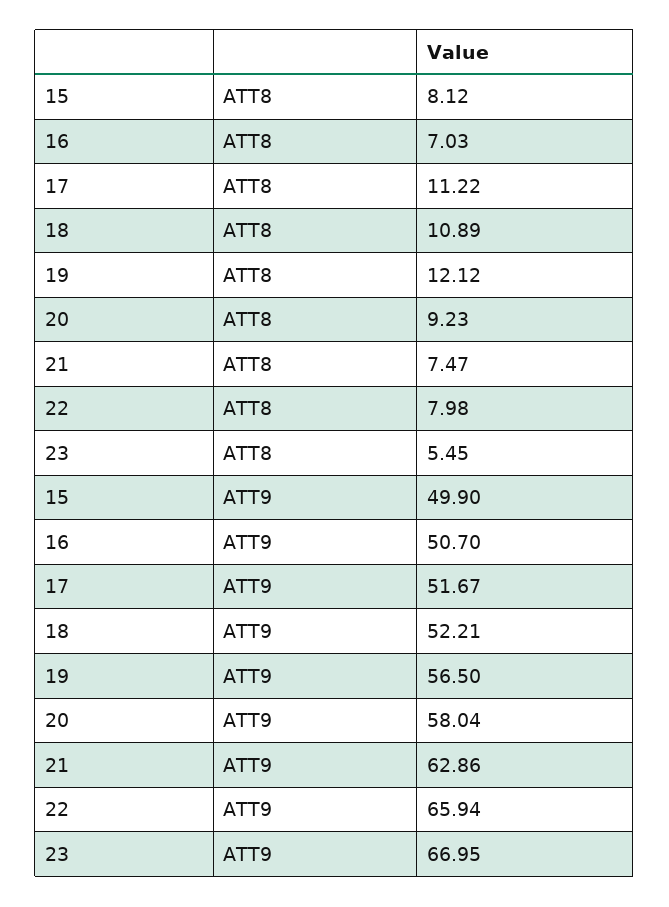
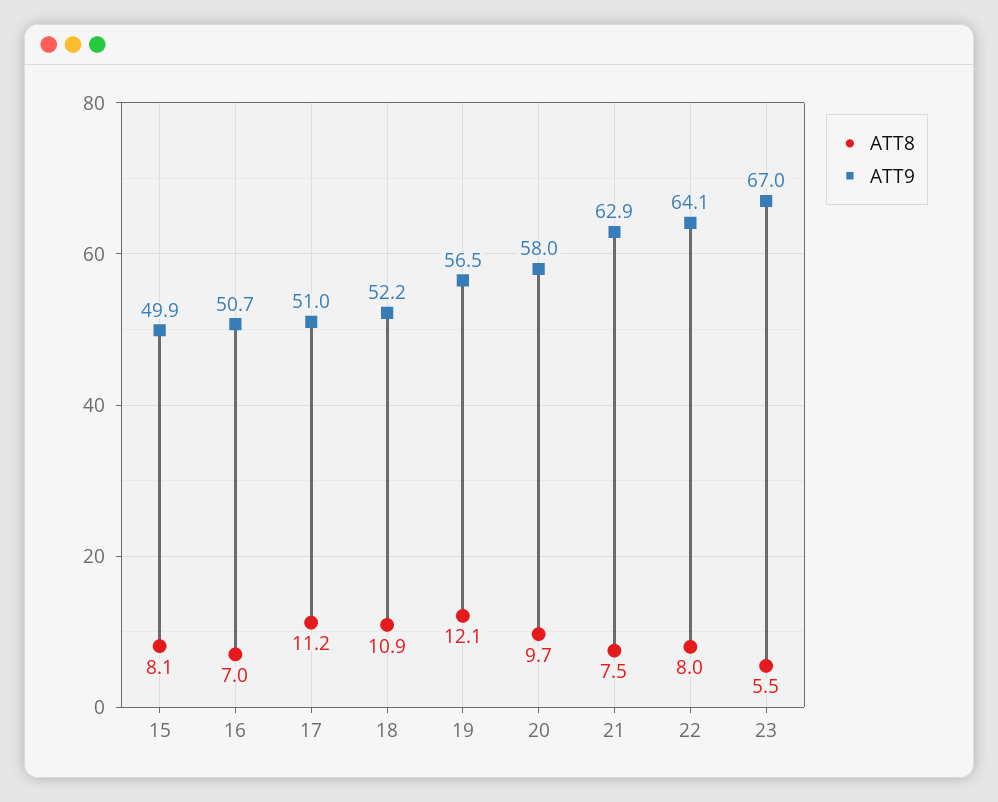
ATT8, 20: 9.23 -> 9.7
ATT9, 17: 51.67 -> 51
ATT9, 22: 65.94 -> 64.1

